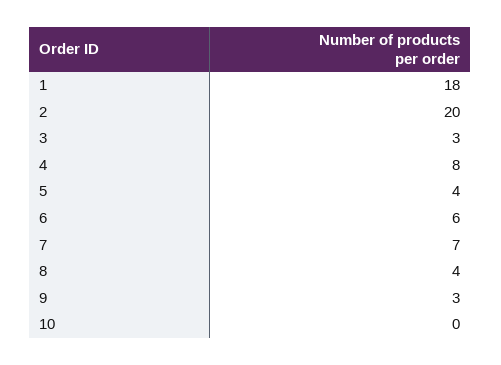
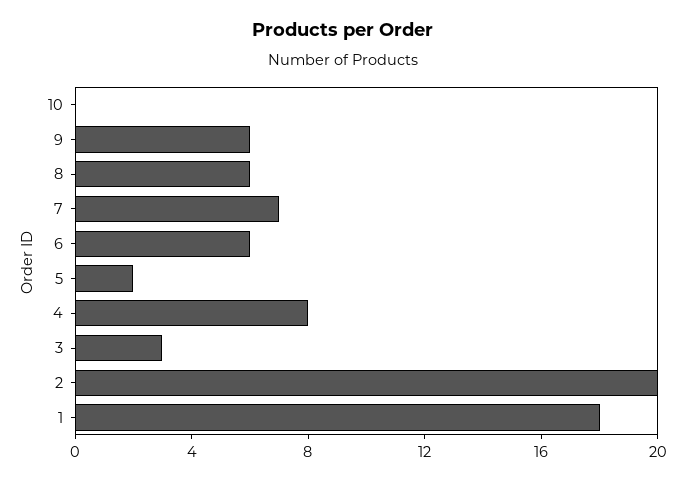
5: 4 -> 2
8: 4 -> 6
9: 3 -> 6

